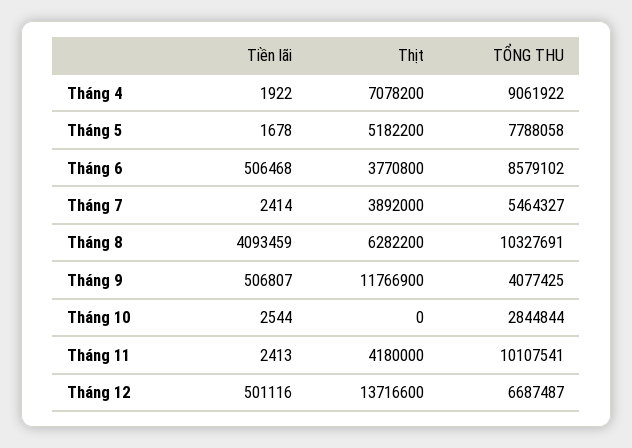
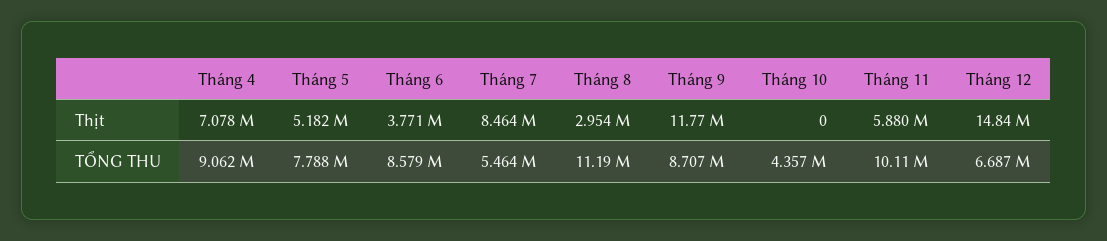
Tiền lãi, Tháng 4: 1922 -> none
Tiền lãi, Tháng 5: 1678 -> none
Tiền lãi, Tháng 6: 506468 -> none
Tiền lãi, Tháng 7: 2414 -> none
Thịt, Tháng 7: 3892000 -> 8464000
Tiền lãi, Tháng 8: 4093459 -> none
Thịt, Tháng 8: 6282200 -> 2954000
TỔNG THU, Tháng 8: 10327691 -> 11190000
Tiền lãi, Tháng 9: 506807 -> none
TỔNG THU, Tháng 9: 4077425 -> 8707000
Tiền lãi, Tháng 10: 2544 -> none
TỔNG THU, Tháng 10: 2844844 -> 4357000
Tiền lãi, Tháng 11: 2413 -> none
Thịt, Tháng 11: 4180000 -> 5880000
Tiền lãi, Tháng 12: 501116 -> none
Thịt, Tháng 12: 13716600 -> 14840000

